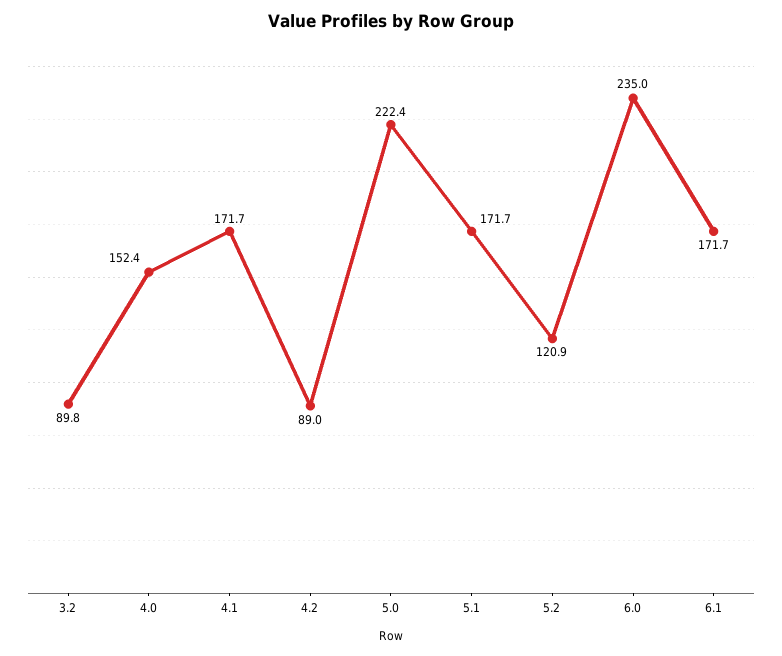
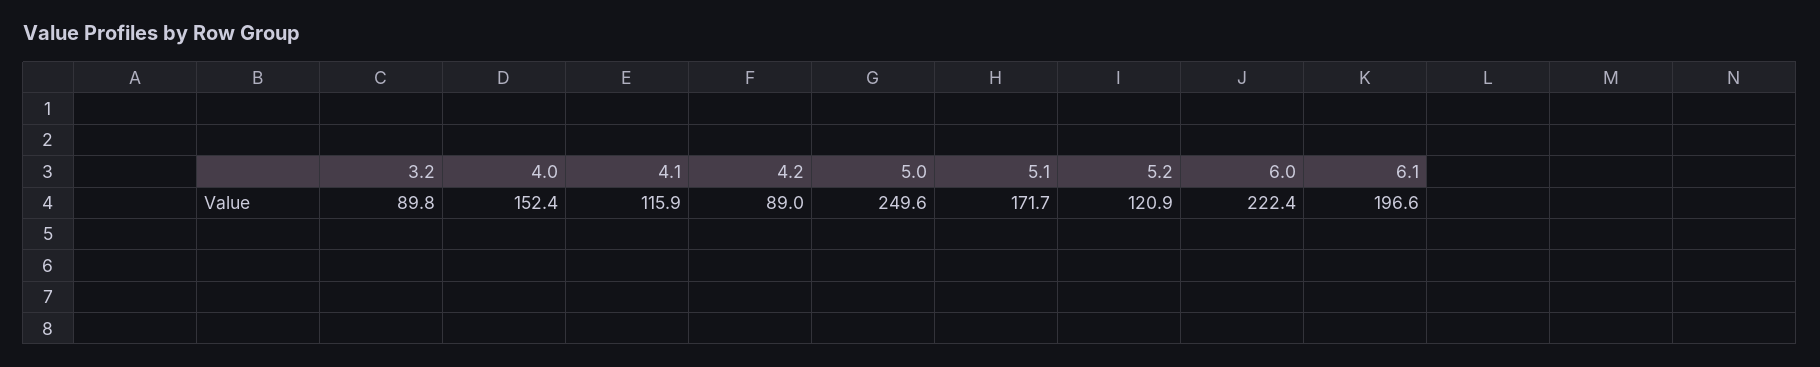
4.1: 171.7 -> 115.9
5.0: 222.4 -> 249.6
6.0: 235 -> 222.4
6.1: 171.7 -> 196.6

